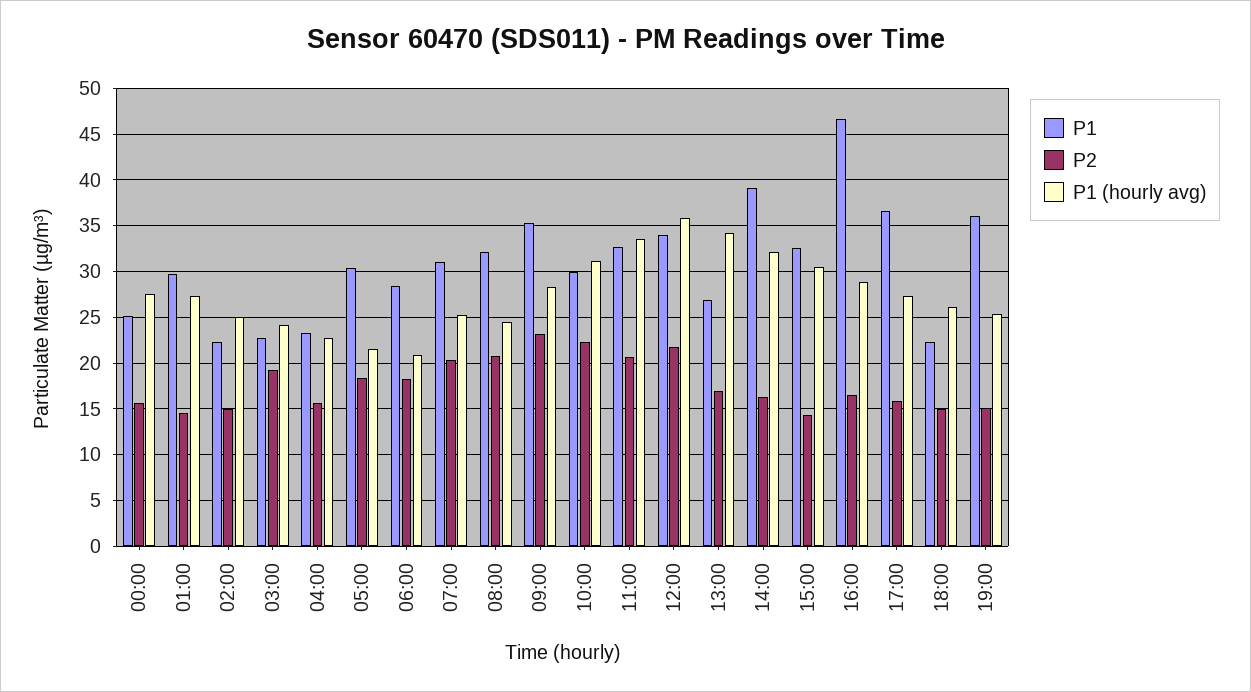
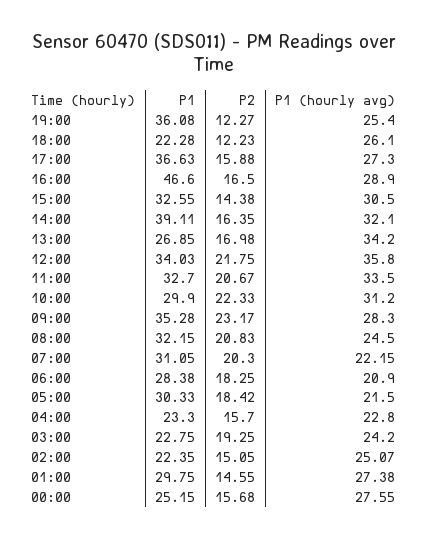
P1 (hourly avg), 07:00: 25 -> 22.15
P2, 18:00: 15 -> 12.23
P2, 19:00: 15 -> 12.27

